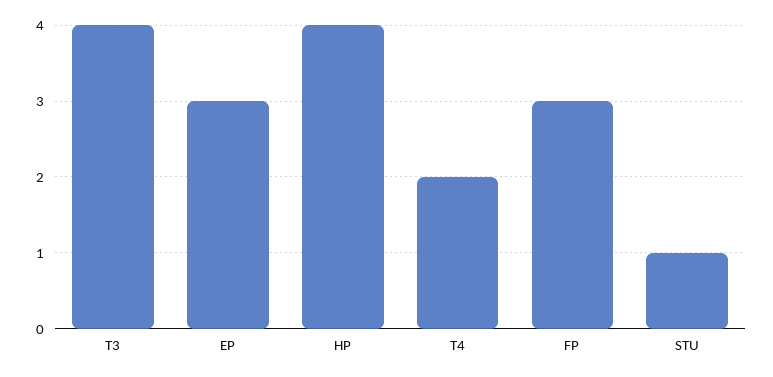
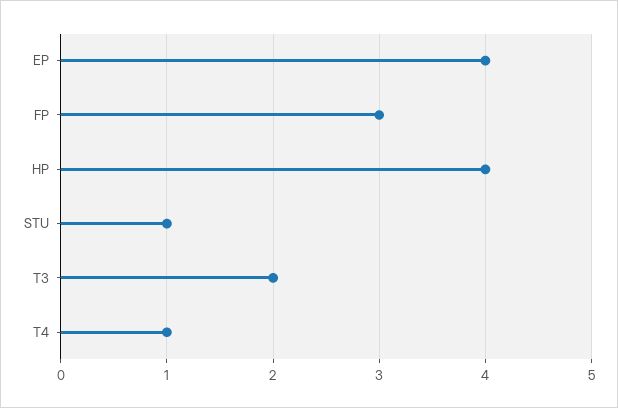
T3: 4 -> 2
EP: 3 -> 4
T4: 2 -> 1

